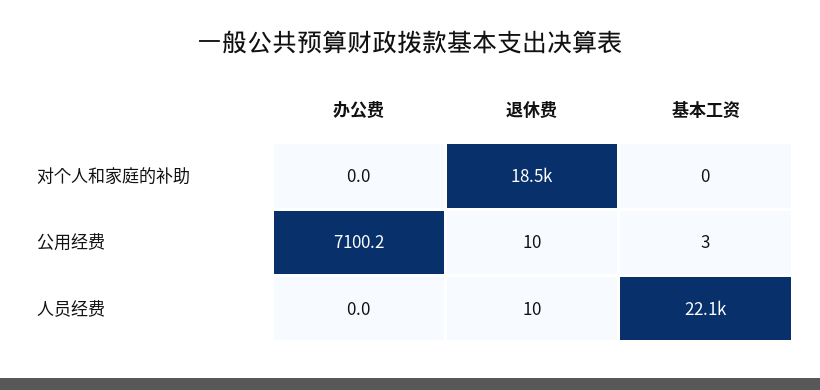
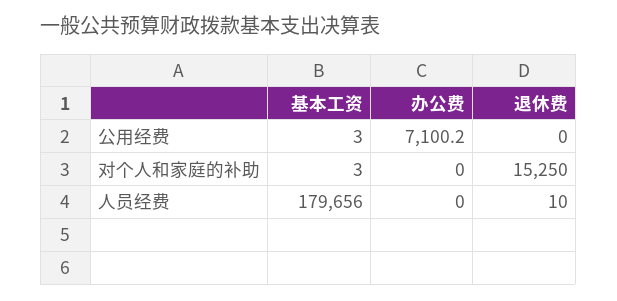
退休费, 对个人和家庭的补助: 18500 -> 15250
基本工资, 对个人和家庭的补助: 0 -> 3
退休费, 公用经费: 10 -> 0
基本工资, 人员经费: 22100 -> 179656

